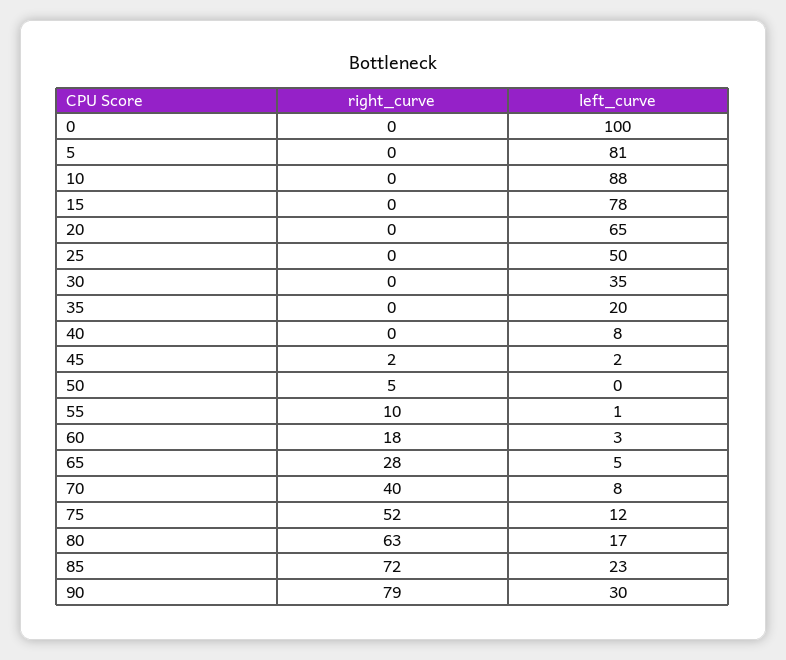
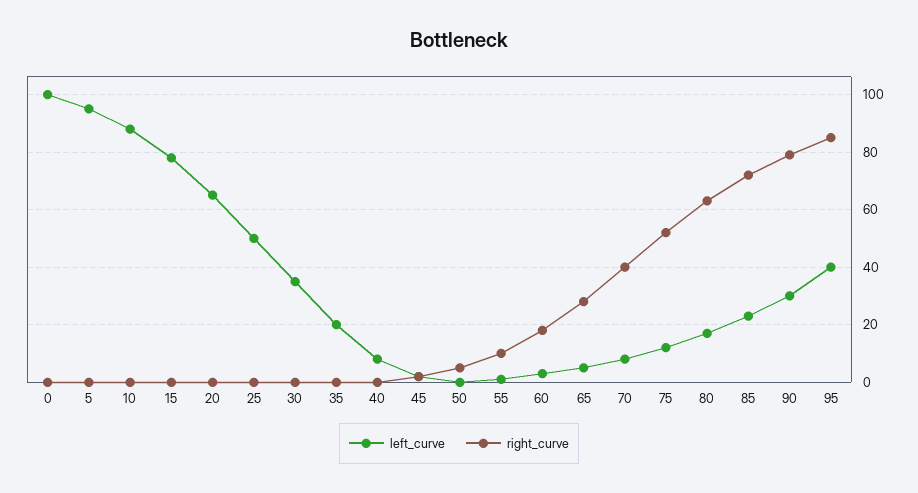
left_curve, 5: 81 -> 95
left_curve, 95: none -> 40
right_curve, 95: none -> 85

